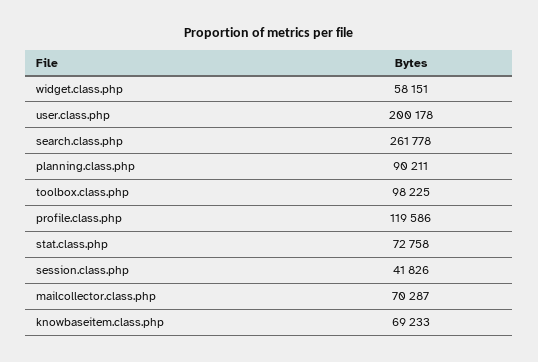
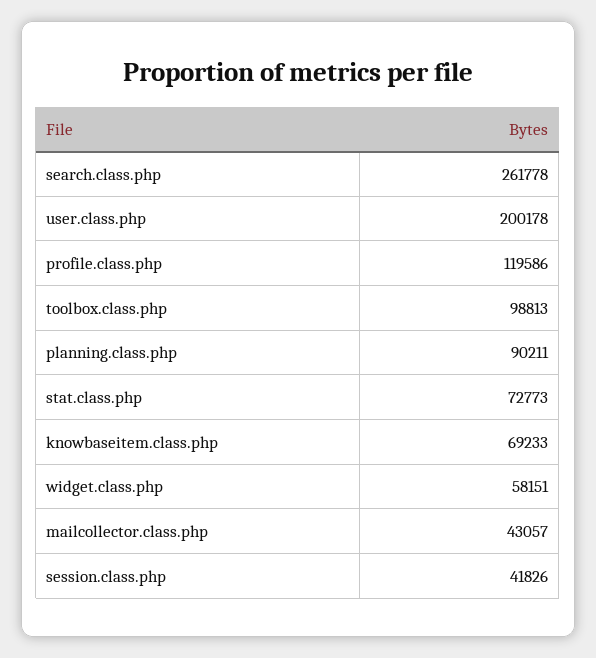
toolbox.class.php: 98225 -> 98813
stat.class.php: 72758 -> 72773
mailcollector.class.php: 70287 -> 43057

